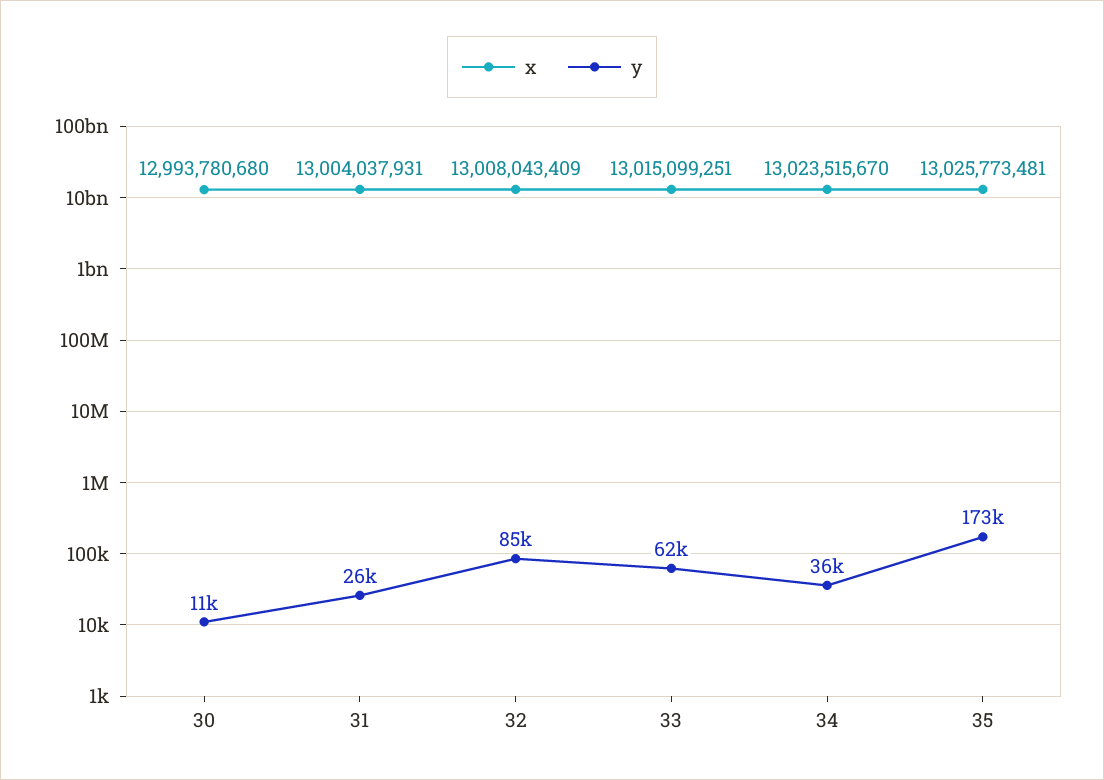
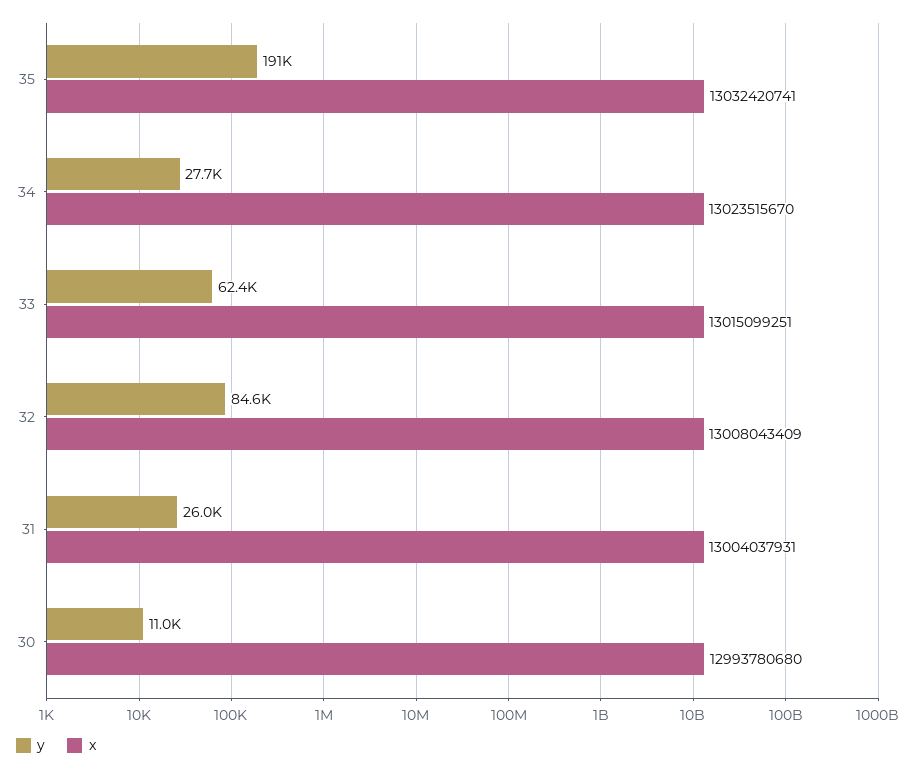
y, 34: 36000 -> 27700
x, 35: 13025773481 -> 13032420741
y, 35: 173000 -> 191000

